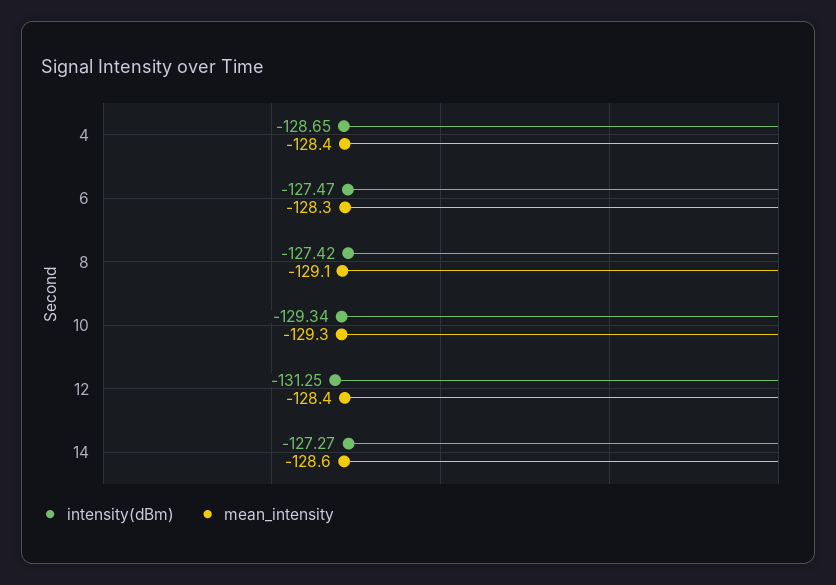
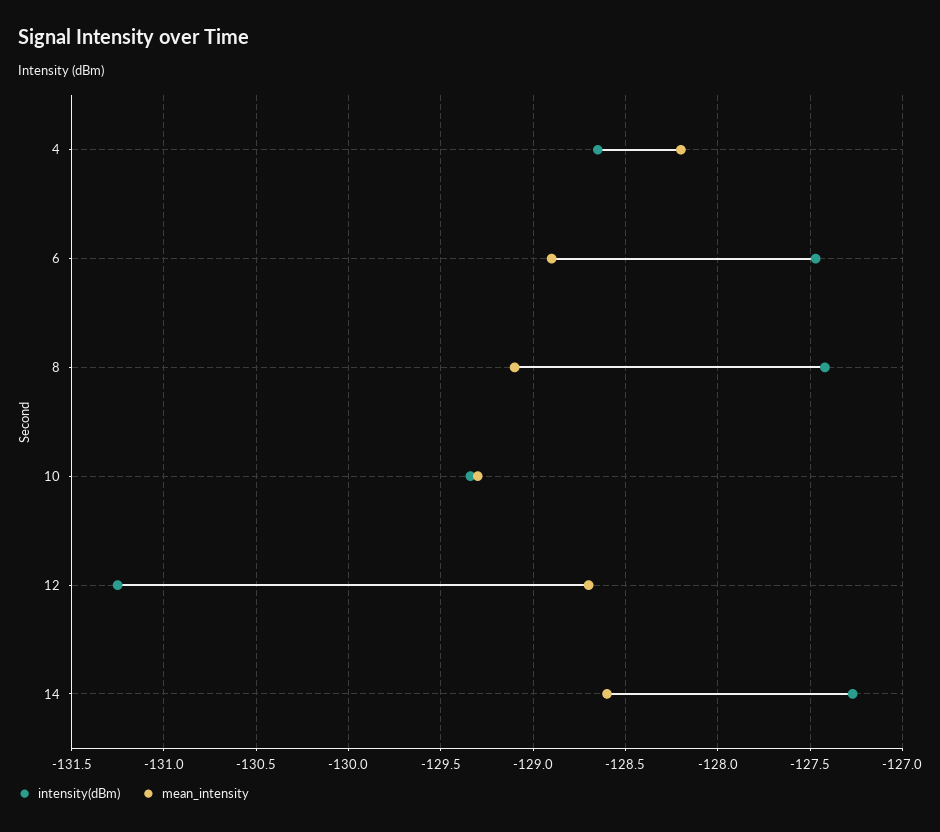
mean_intensity, 4: -128.4 -> -128.2
mean_intensity, 6: -128.3 -> -128.9
mean_intensity, 12: -128.4 -> -128.7

